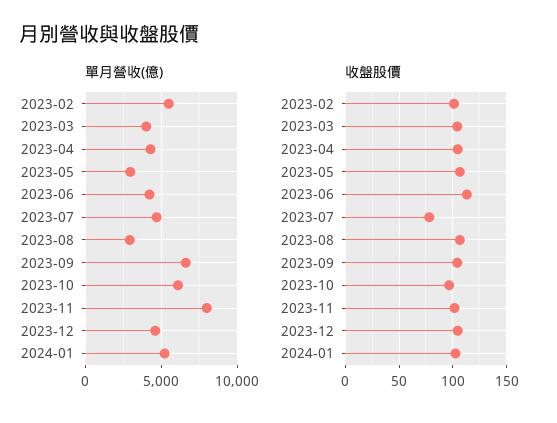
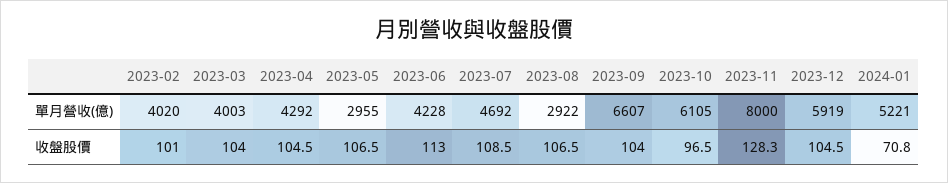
單月營收(億), 2023-02: 5500 -> 4020
單月營收(億), 2023-12: 4500 -> 5919
收盤股價, 2023-07: 80 -> 108.5
收盤股價, 2023-11: 100 -> 128.3
收盤股價, 2024-01: 100 -> 70.8

